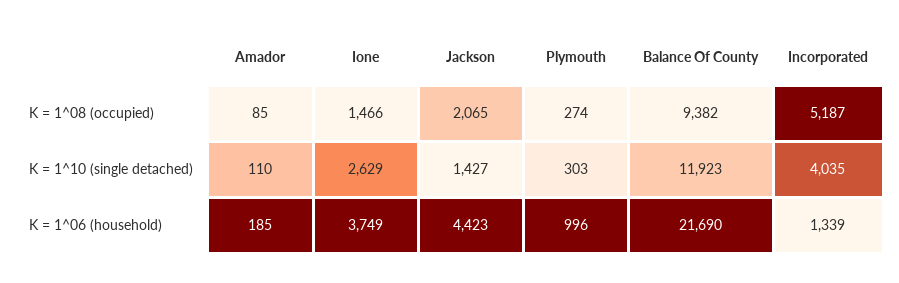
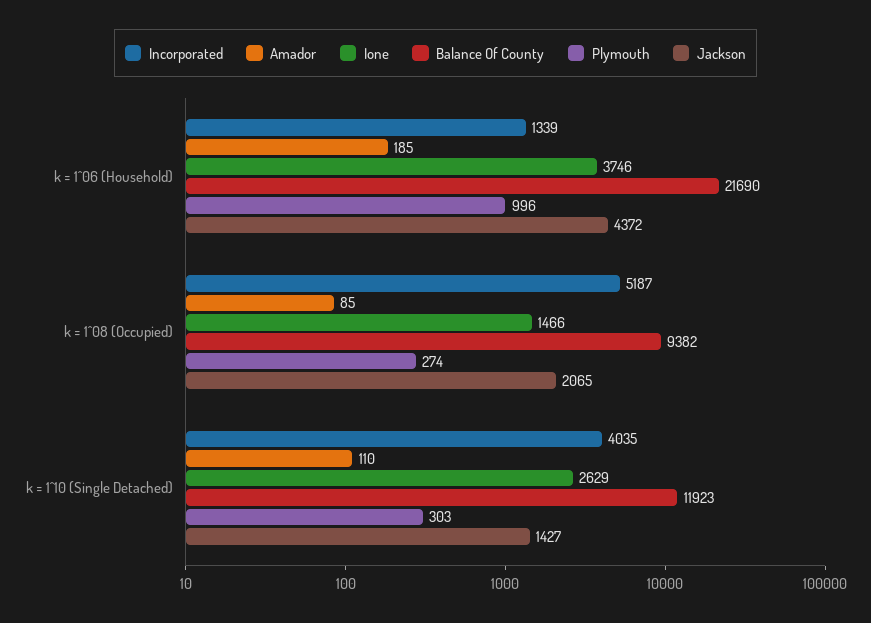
Ione, K = 1^06 (household): 3749 -> 3746
Jackson, K = 1^06 (household): 4423 -> 4372

